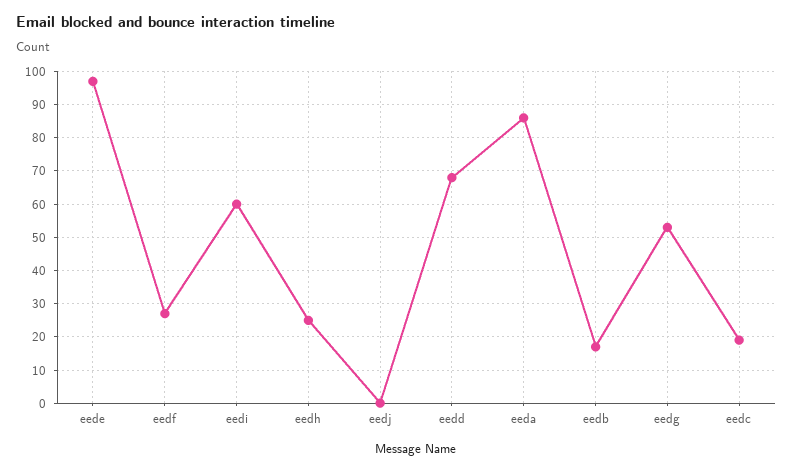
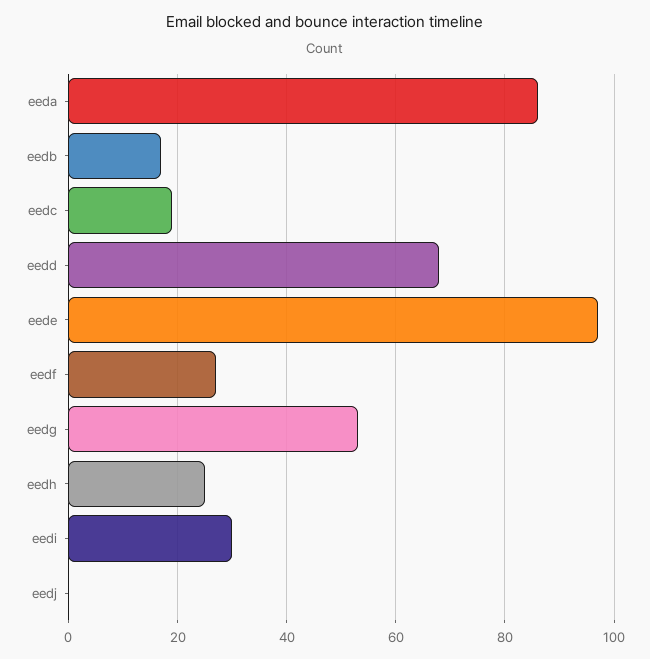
eedi: 60 -> 30

